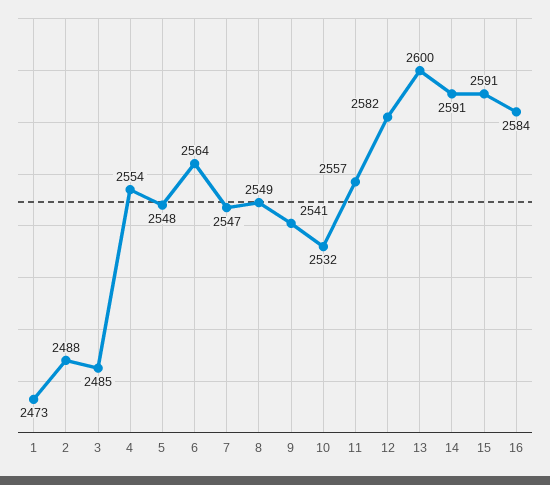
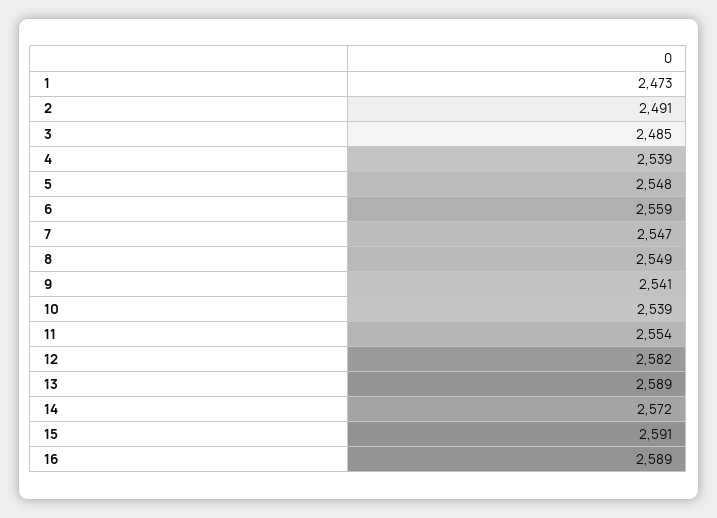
2: 2488 -> 2491
4: 2554 -> 2539
6: 2564 -> 2559
10: 2532 -> 2539
11: 2557 -> 2554
13: 2600 -> 2589
14: 2591 -> 2572
16: 2584 -> 2589

